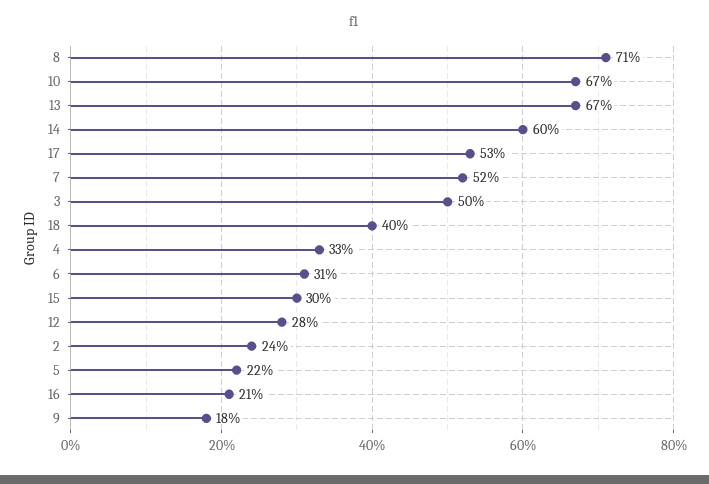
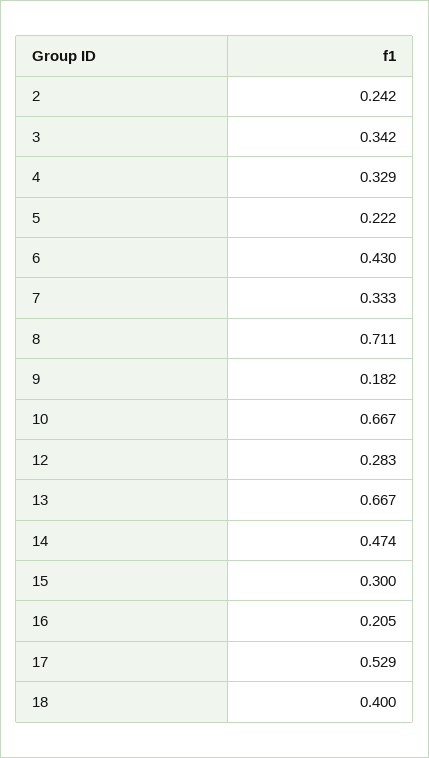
14: 0.6 -> 0.474
7: 0.52 -> 0.333
3: 0.5 -> 0.342
6: 0.31 -> 0.43

